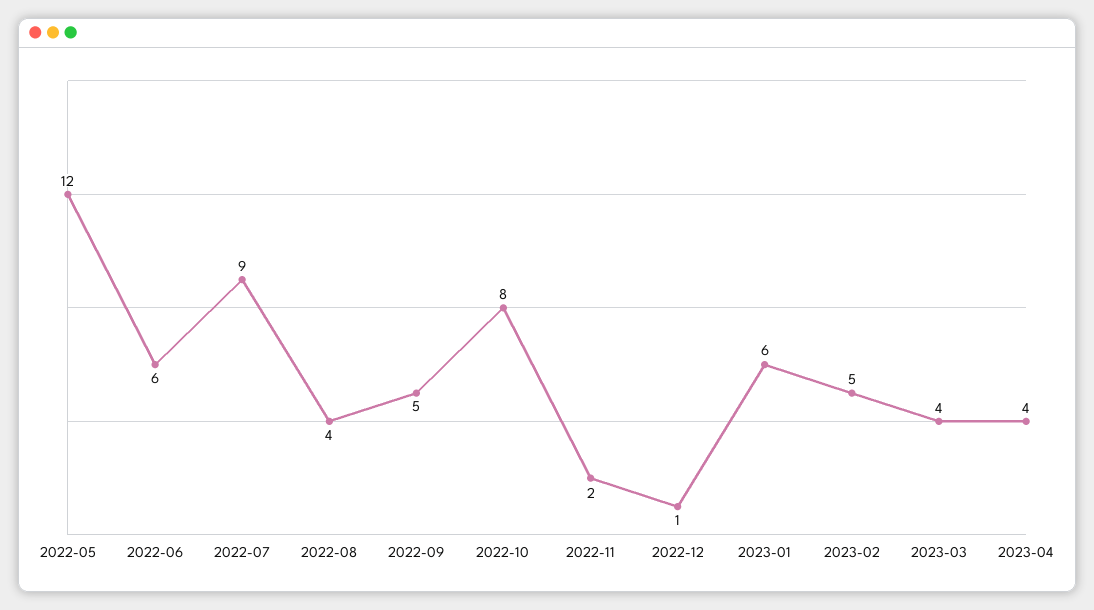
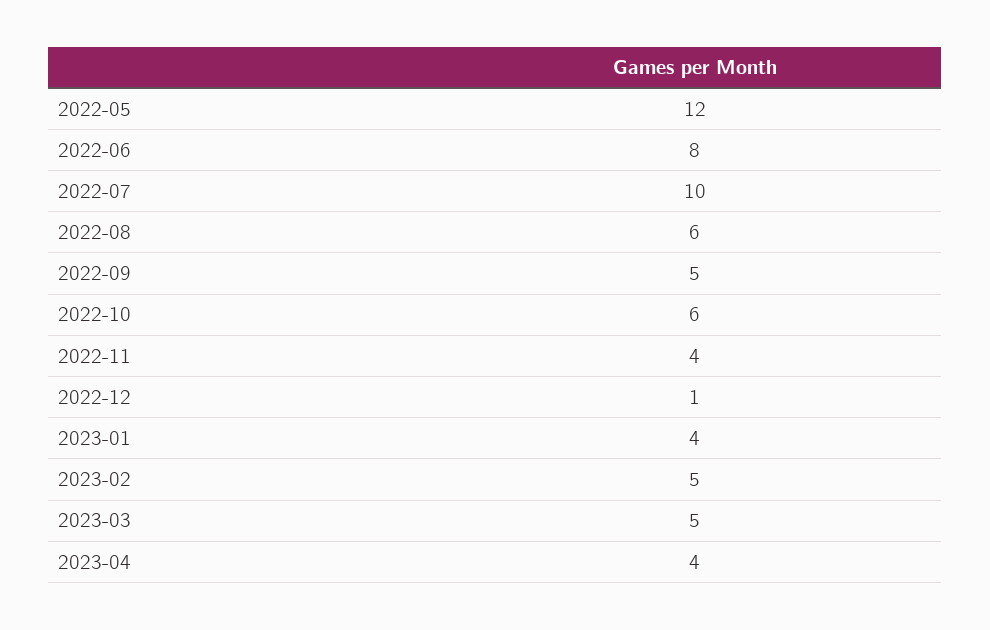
2022-06: 6 -> 8
2022-07: 9 -> 10
2022-08: 4 -> 6
2022-10: 8 -> 6
2022-11: 2 -> 4
2023-01: 6 -> 4
2023-03: 4 -> 5

